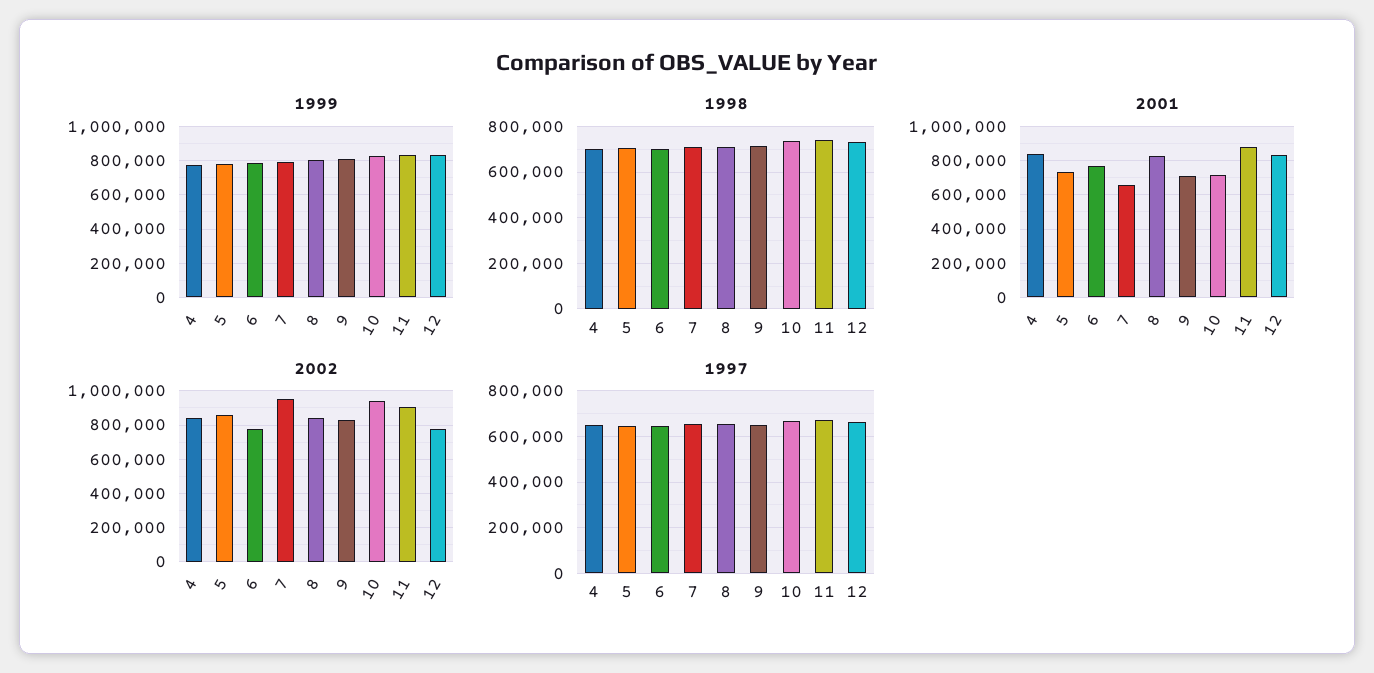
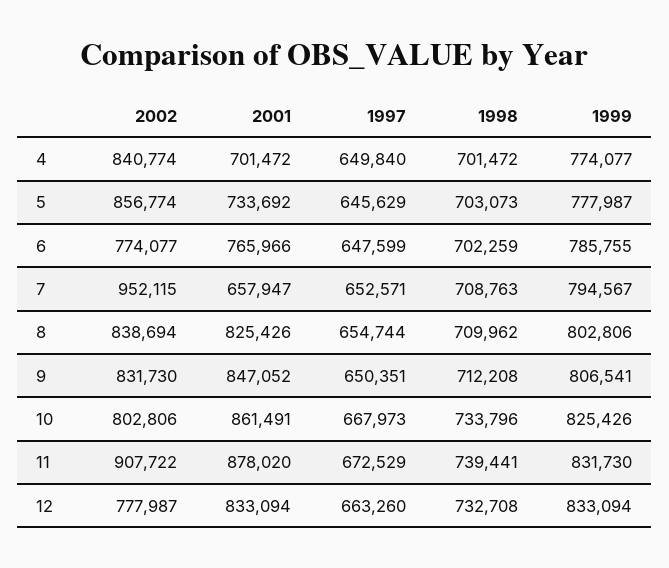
2001, 4: 850000 -> 701472
2001, 9: 700000 -> 847052
2001, 10: 700000 -> 861491
2002, 10: 950000 -> 802806

